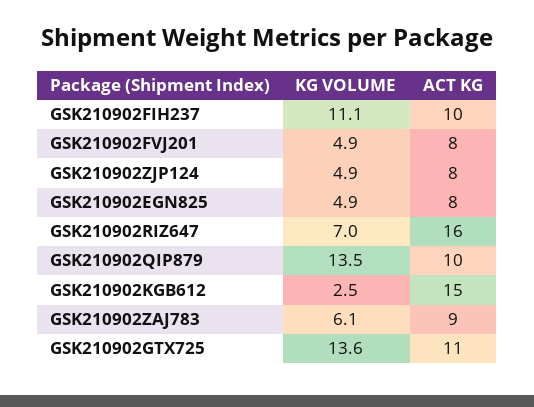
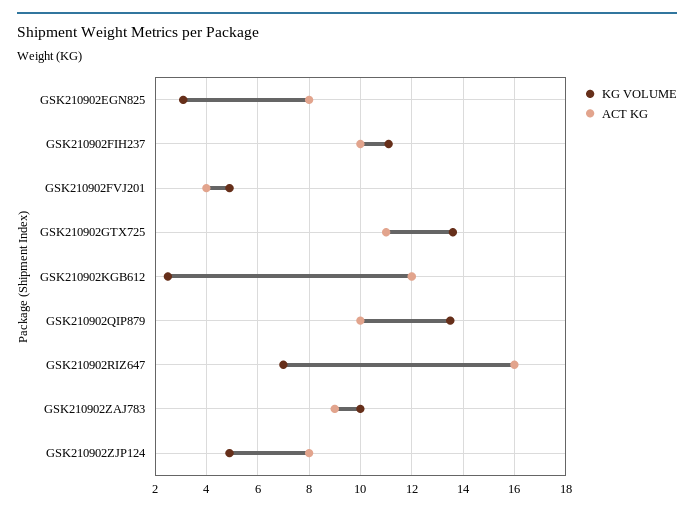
ACT KG, GSK210902FVJ201: 8 -> 4
KG VOLUME, GSK210902EGN825: 4.9 -> 3
ACT KG, GSK210902KGB612: 15 -> 12
KG VOLUME, GSK210902ZAJ783: 6.1 -> 10

